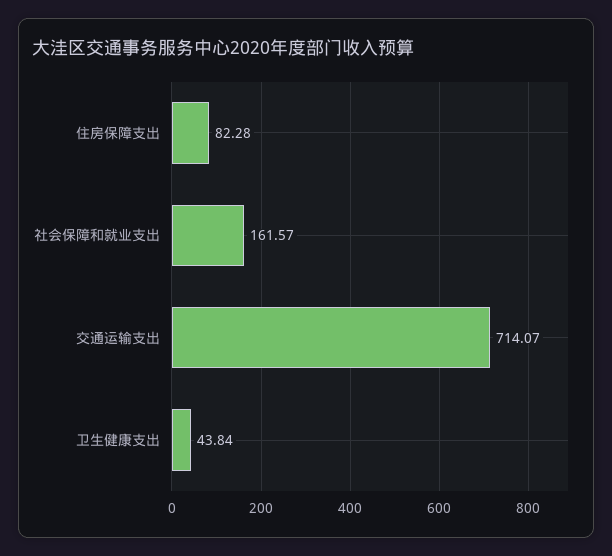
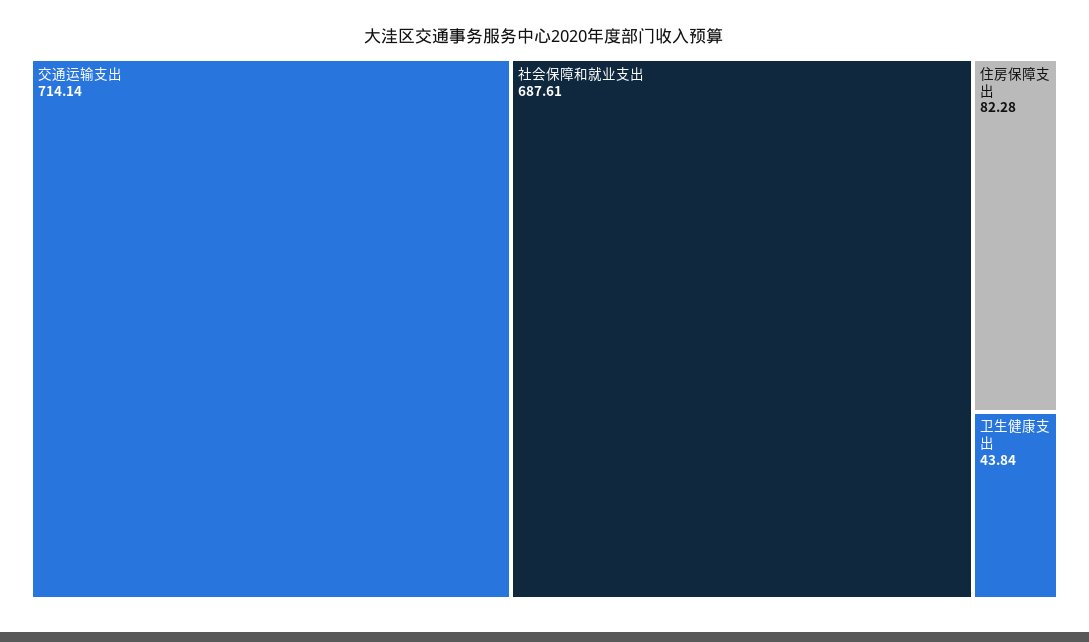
社会保障和就业支出: 161.57 -> 687.61
交通运输支出: 714.07 -> 714.14

